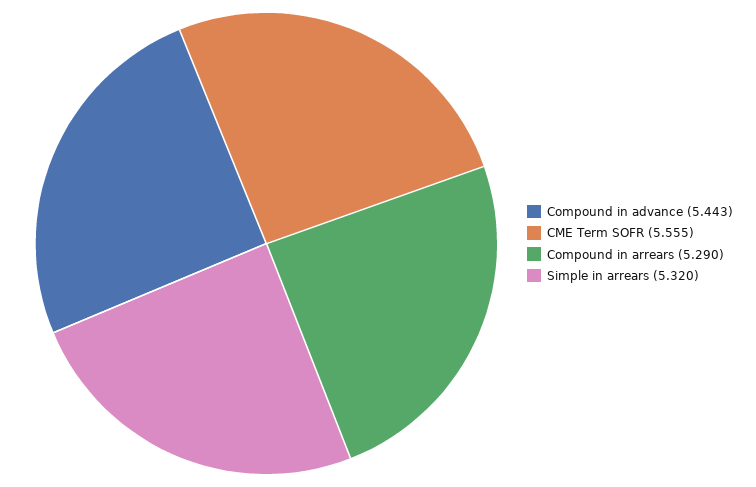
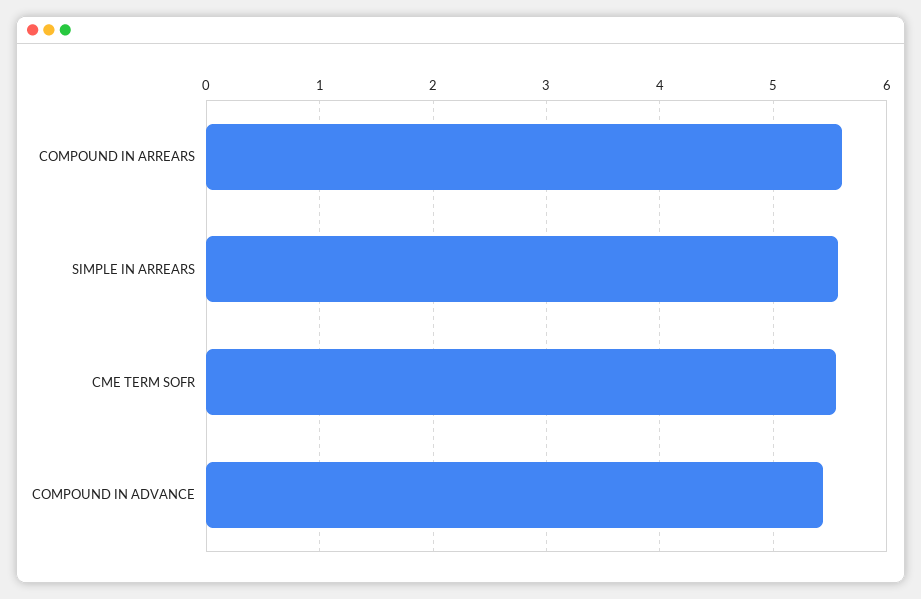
Compound in arrears: 5.29 -> 5.6
Simple in arrears: 5.32 -> 5.6

